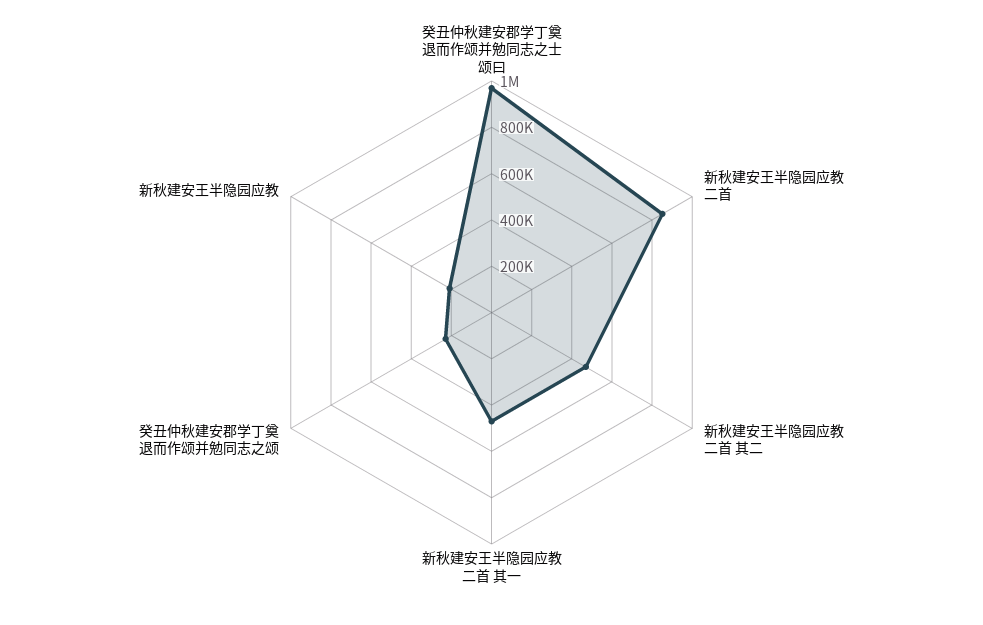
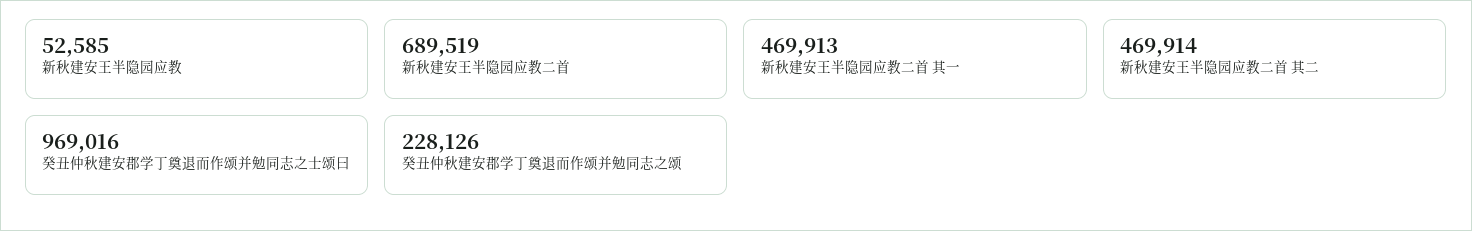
新秋建安王半隐园应教二首: 850000 -> 689519
新秋建安王半隐园应教: 200000 -> 52585

